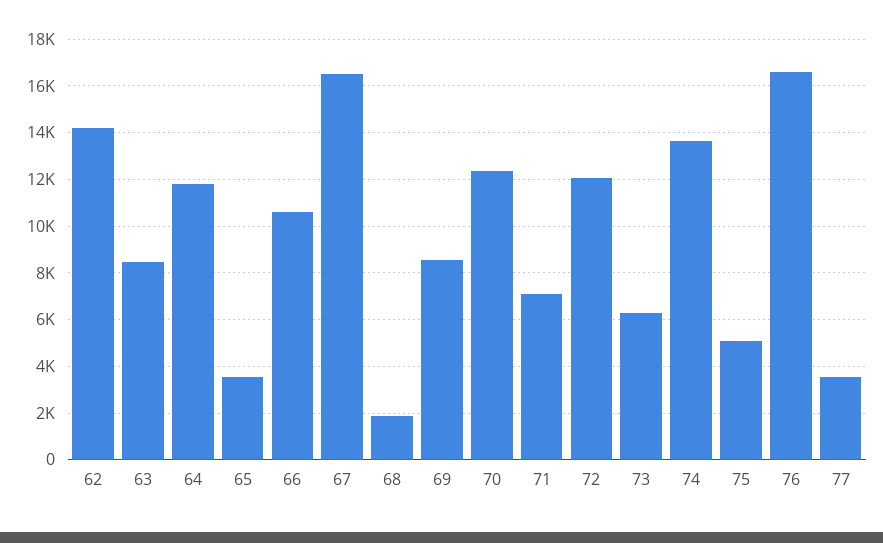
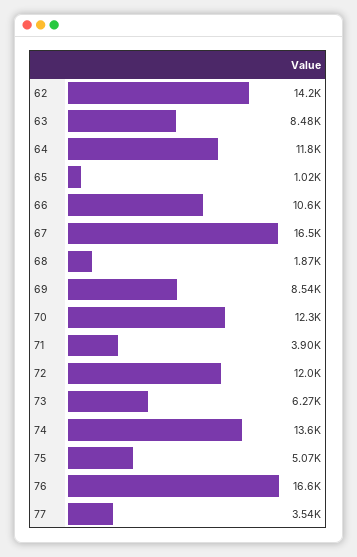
65: 3500 -> 1020
71: 7000 -> 3900

